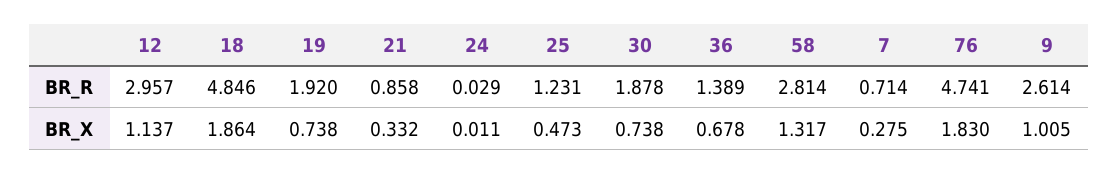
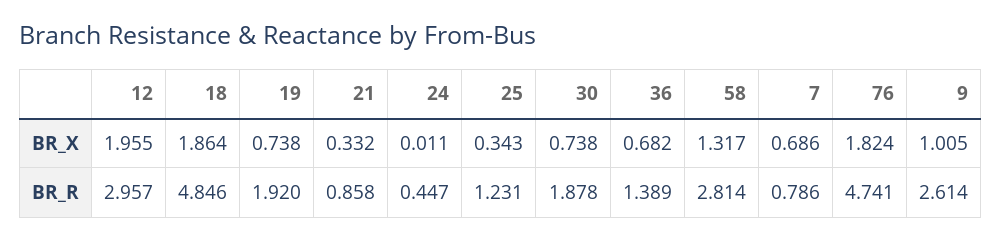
24, BR_R: 0.029 -> 0.447
7, BR_R: 0.714 -> 0.786
12, BR_X: 1.137 -> 1.955
25, BR_X: 0.473 -> 0.343
36, BR_X: 0.678 -> 0.682
7, BR_X: 0.275 -> 0.686
76, BR_X: 1.83 -> 1.824

